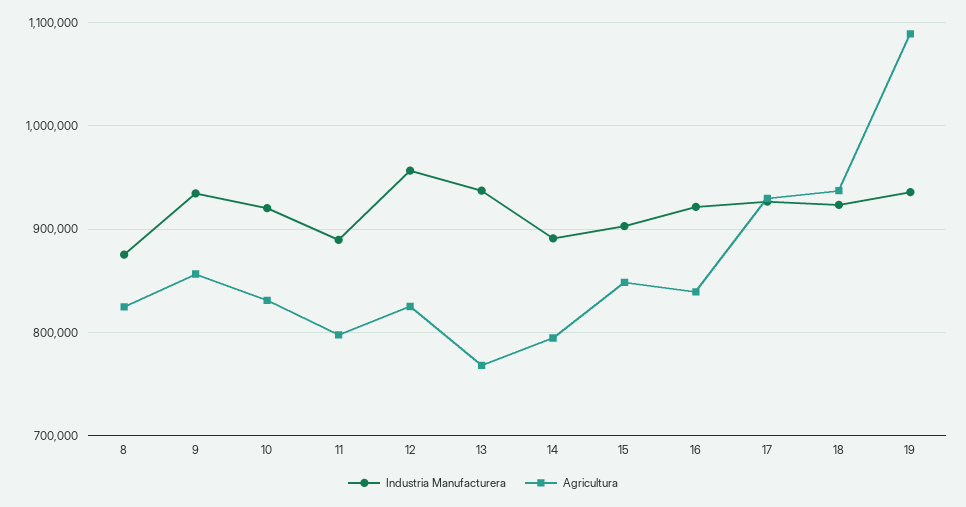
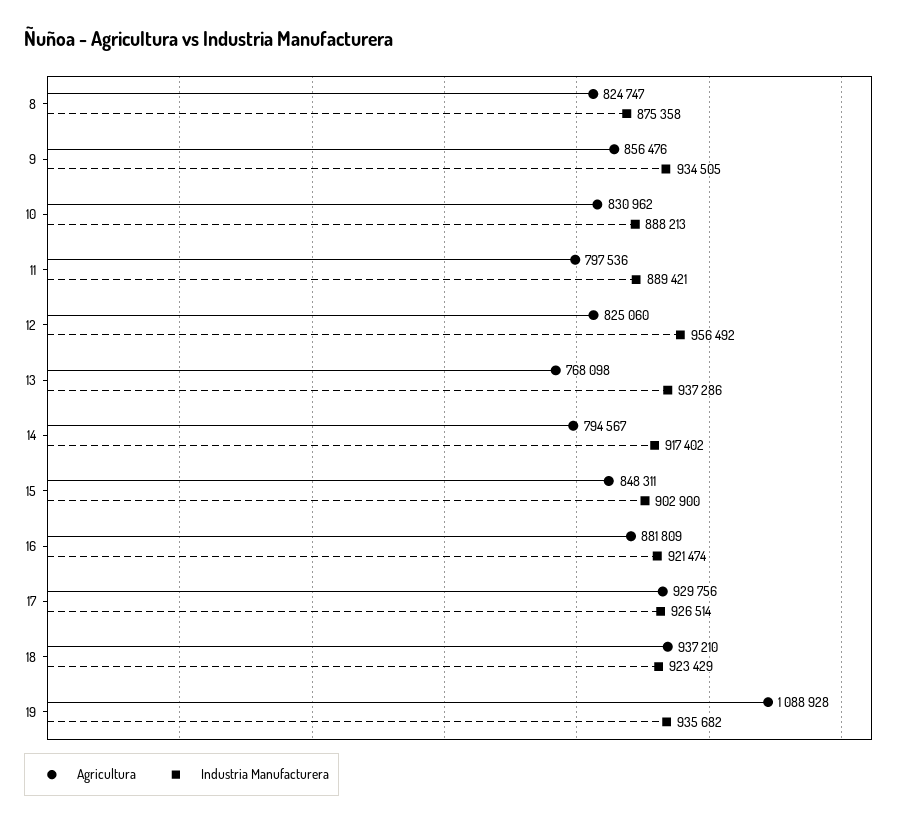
Industria Manufacturera, 10: 920000 -> 888213
Industria Manufacturera, 14: 890000 -> 917402
Agricultura, 16: 840000 -> 881809

